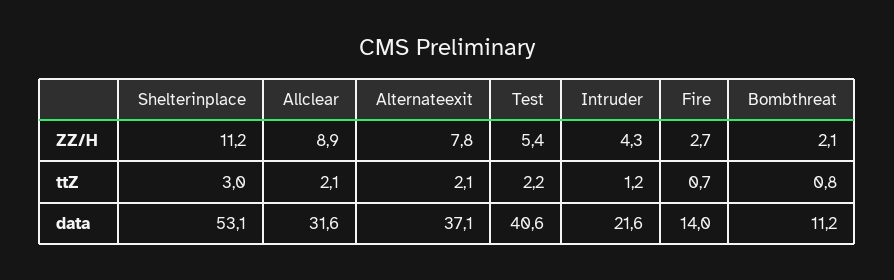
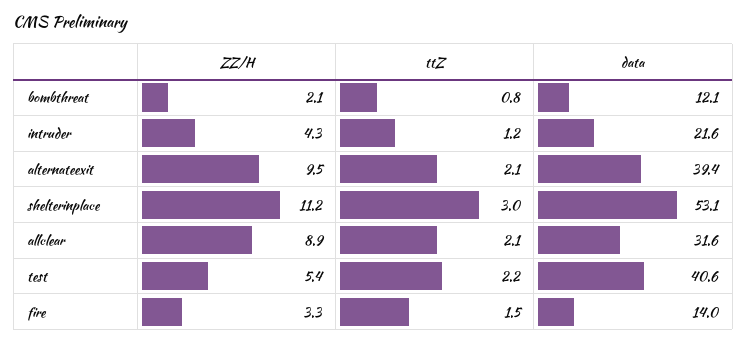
Alternateexit, ZZ/H: 7.8 -> 9.5
Fire, ZZ/H: 2.7 -> 3.3
Fire, ttZ: 0.7 -> 1.5
Alternateexit, data: 37.1 -> 39.4
Bombthreat, data: 11.2 -> 12.1

